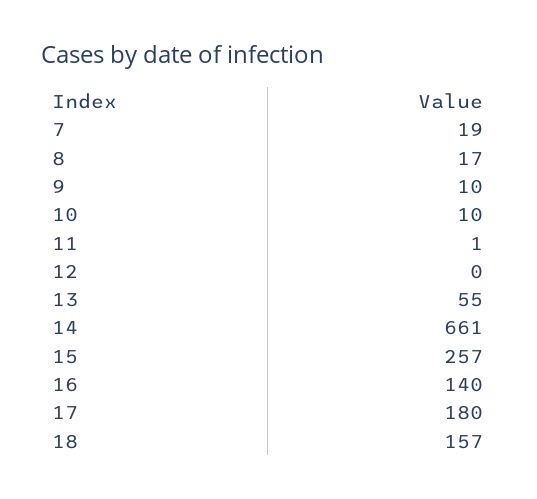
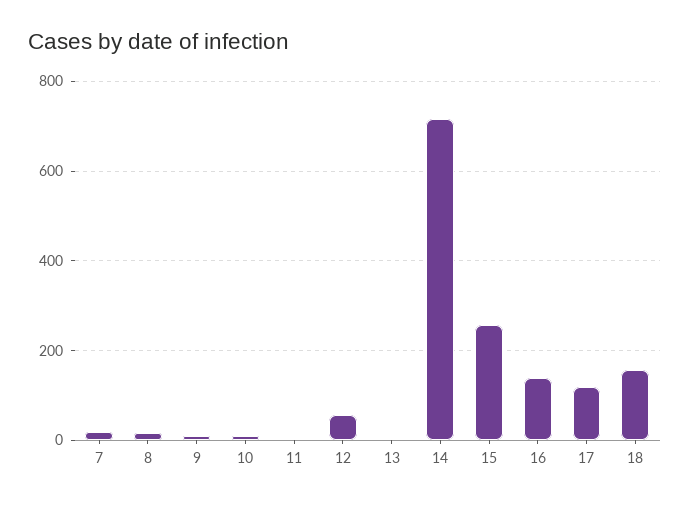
12: 0 -> 60
13: 55 -> 0
14: 661 -> 720
17: 180 -> 120

